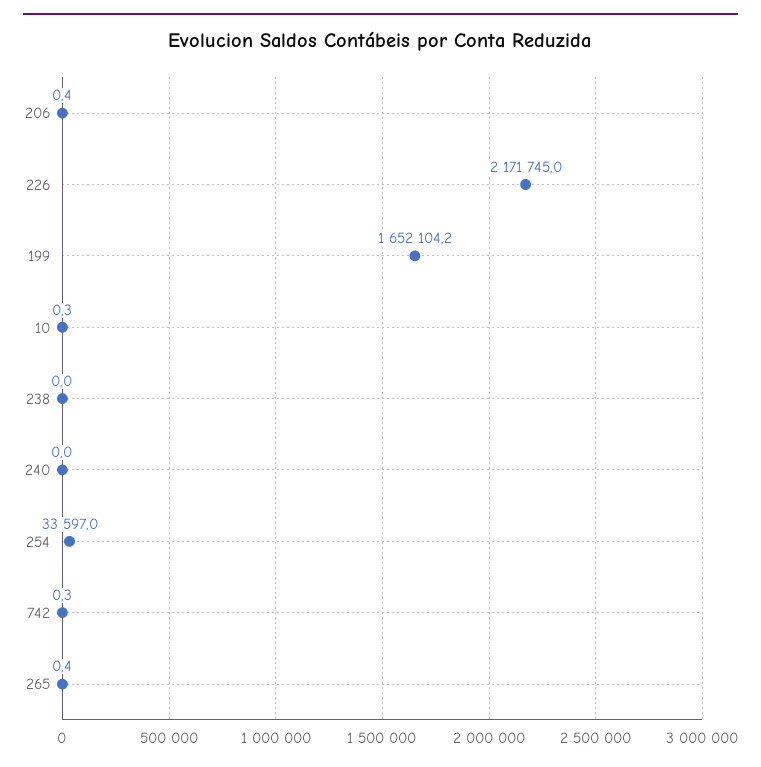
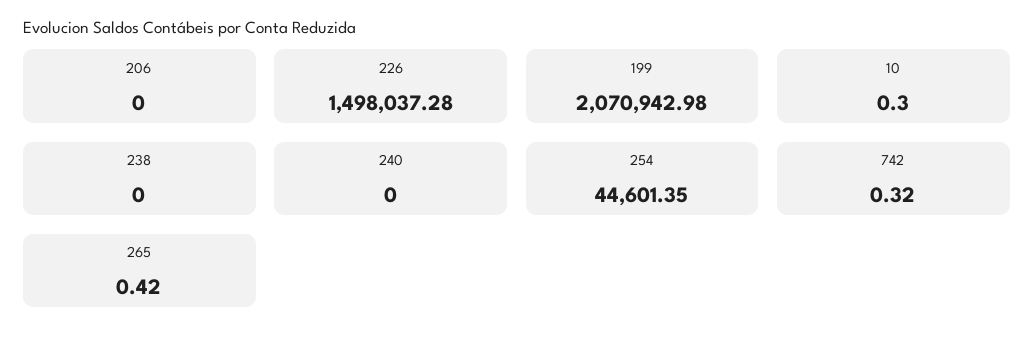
206: 0.4 -> 0
226: 2171745 -> 1498037.28
199: 1652104.2 -> 2070942.98
254: 33597 -> 44601.35

